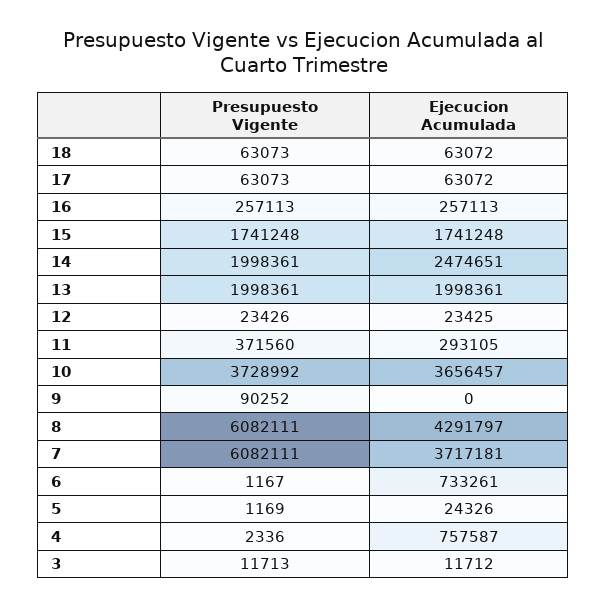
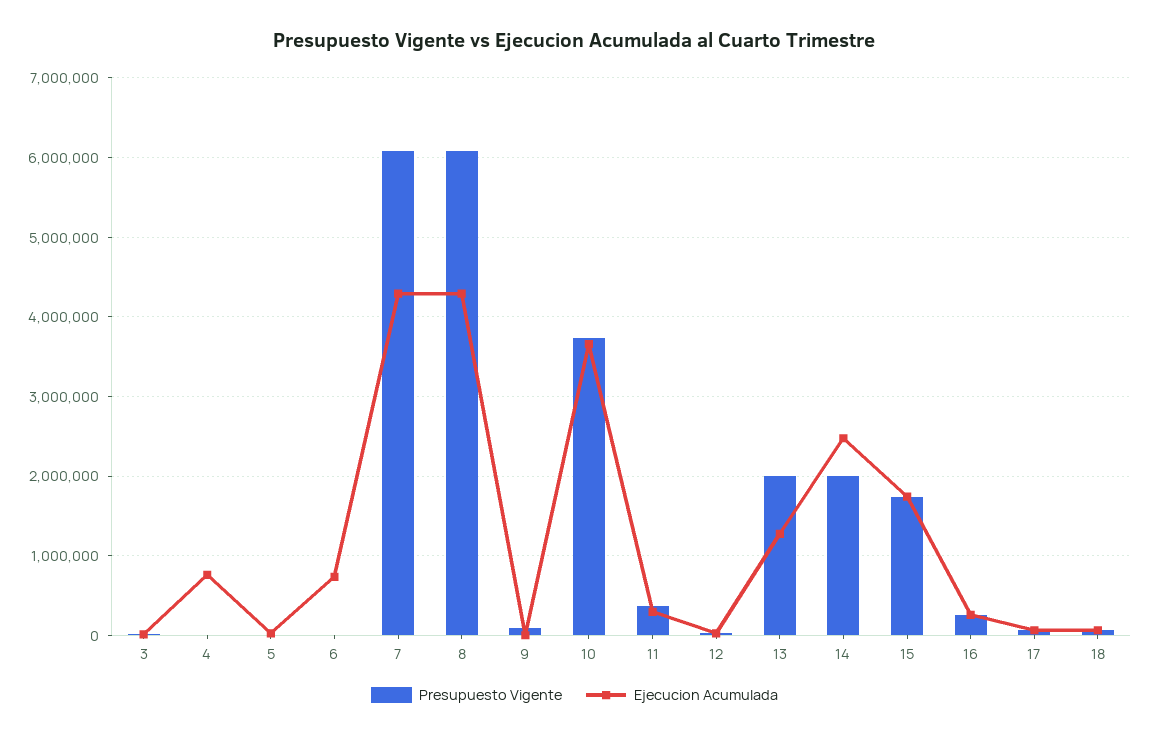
Ejecucion Acumulada, 13: 1998361 -> 1300000
Ejecucion Acumulada, 7: 3717181 -> 4300000

